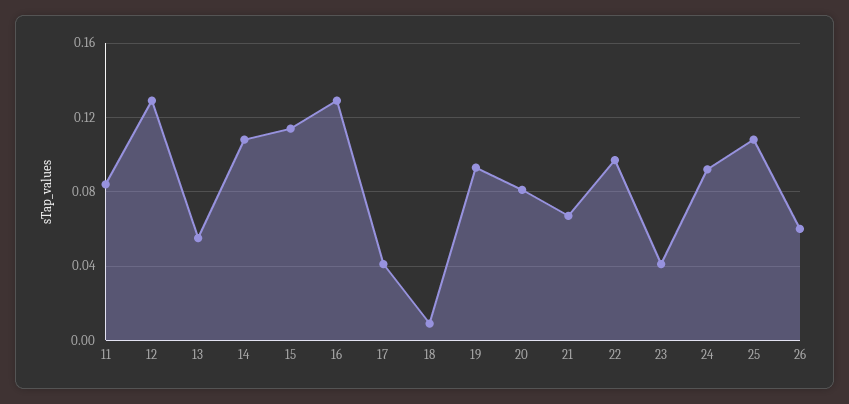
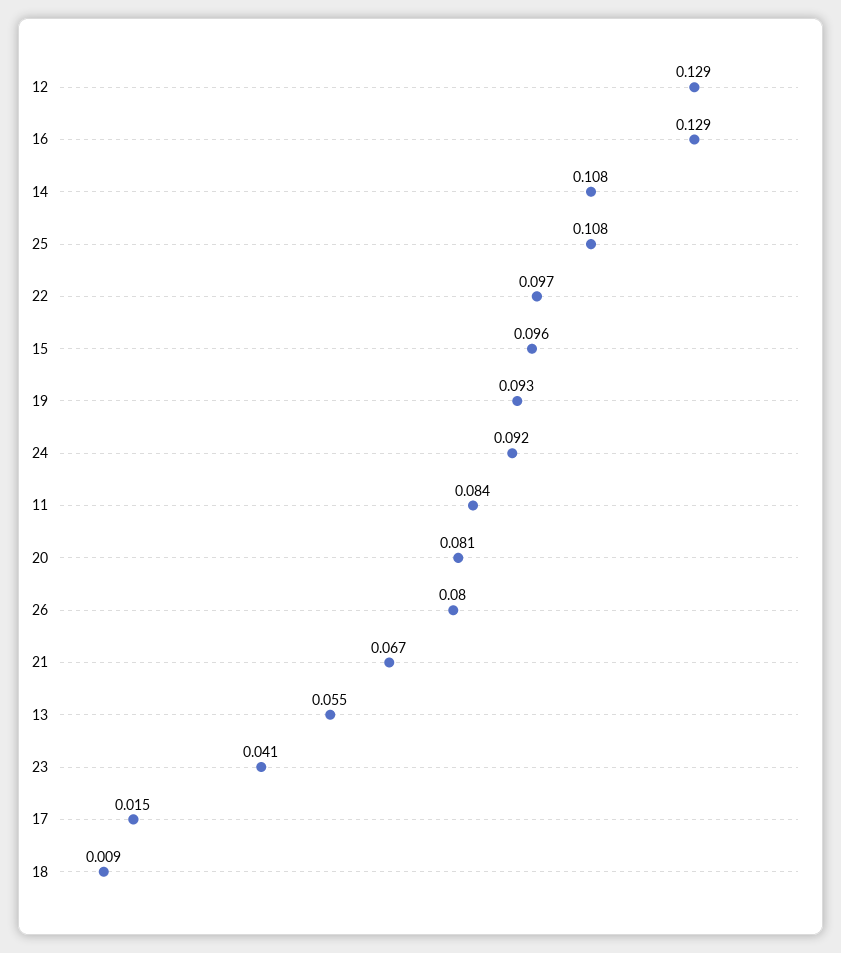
15: 0.115 -> 0.096
17: 0.04 -> 0.015
26: 0.06 -> 0.08

